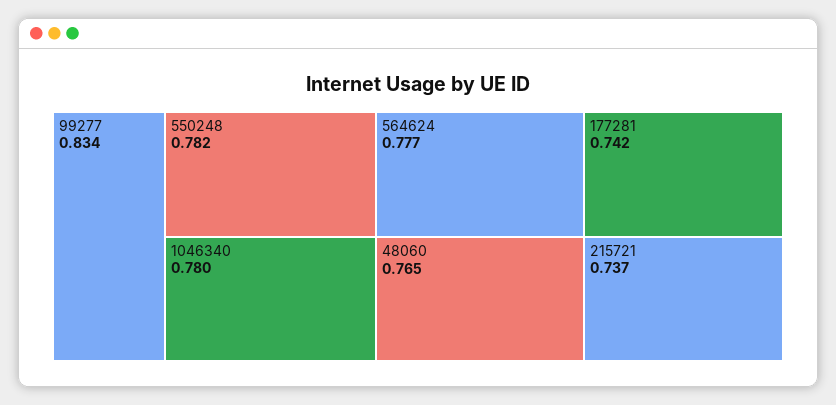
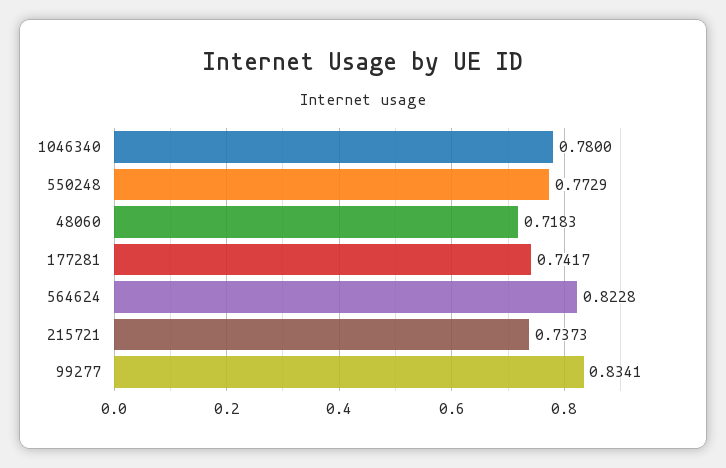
550248: 0.782 -> 0.7729
564624: 0.777 -> 0.8228
48060: 0.765 -> 0.7183

